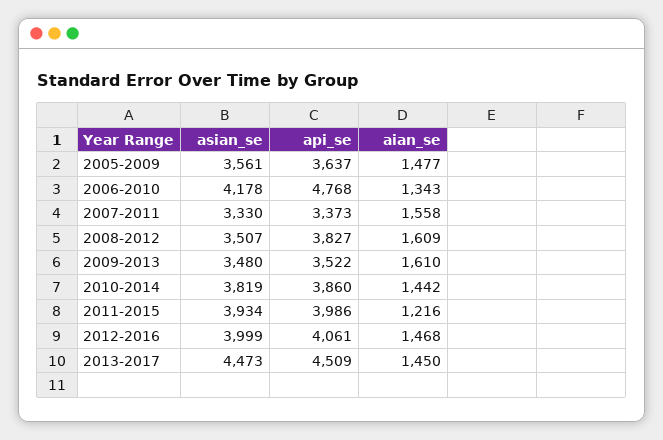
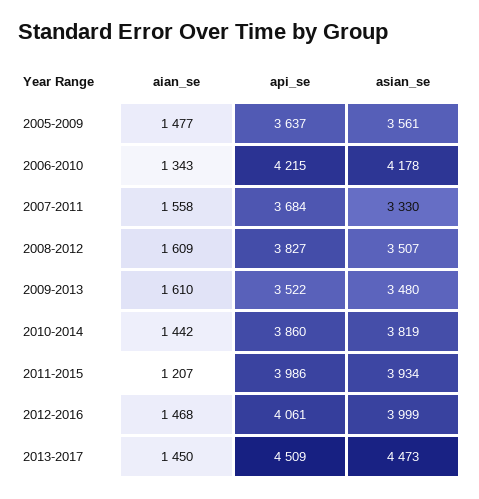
api_se, 2006-2010: 4768 -> 4215
api_se, 2007-2011: 3373 -> 3684
aian_se, 2011-2015: 1216 -> 1207

